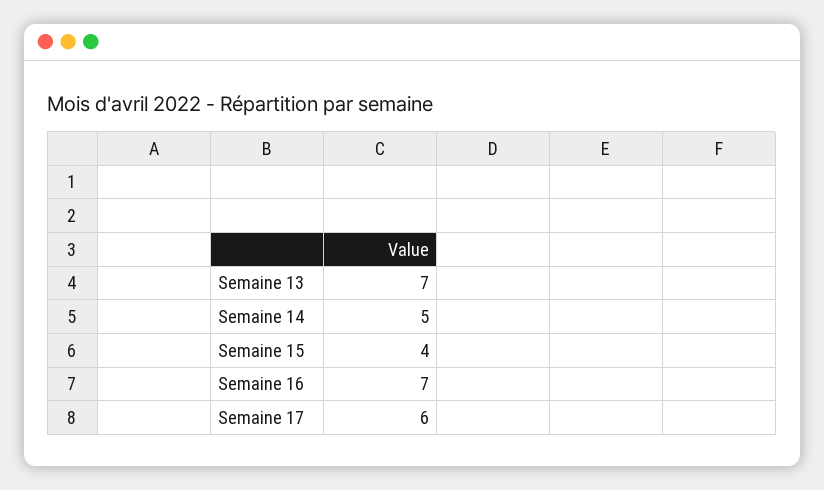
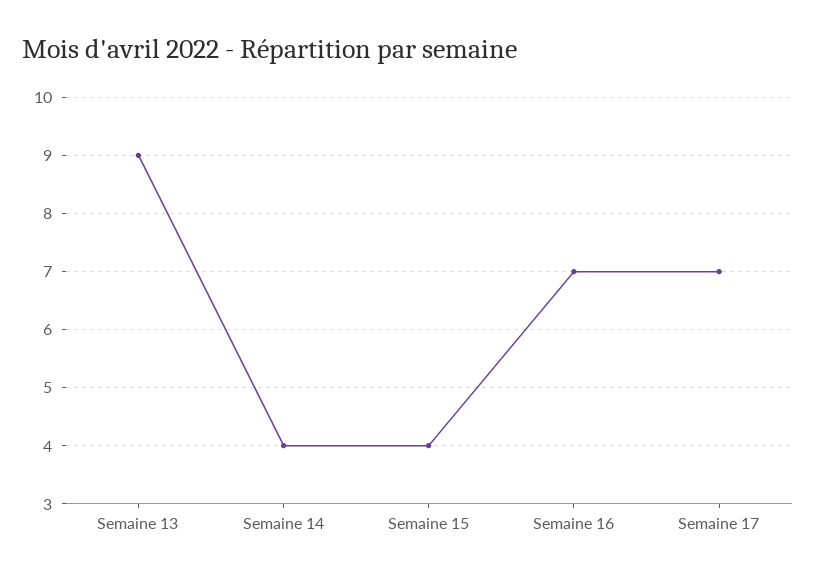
Semaine 13: 7 -> 9
Semaine 14: 5 -> 4
Semaine 17: 6 -> 7

